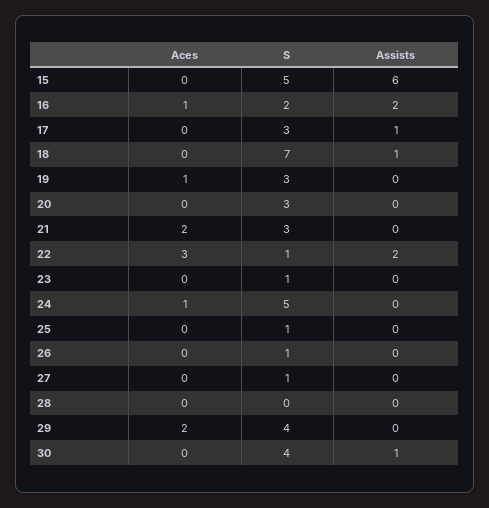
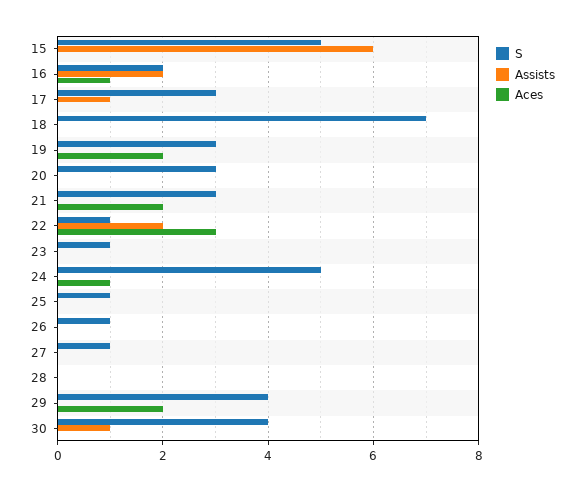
Assists, 18: 1 -> 0
Aces, 19: 1 -> 2

